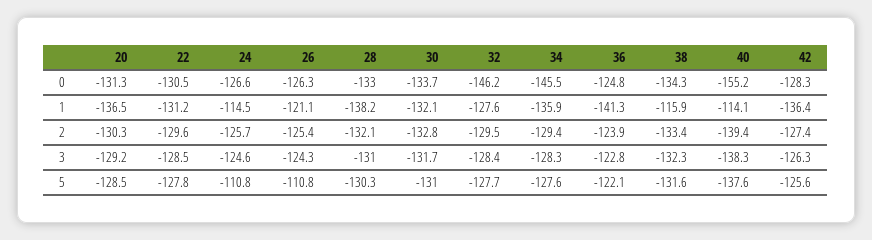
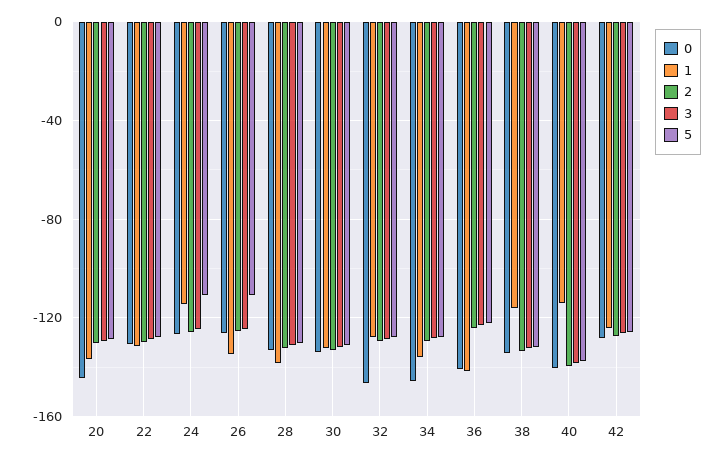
0, 20: -131.3 -> -145
0, 36: -124.8 -> -140
0, 40: -155.2 -> -140
1, 26: -121.1 -> -135
1, 42: -136.4 -> -125

